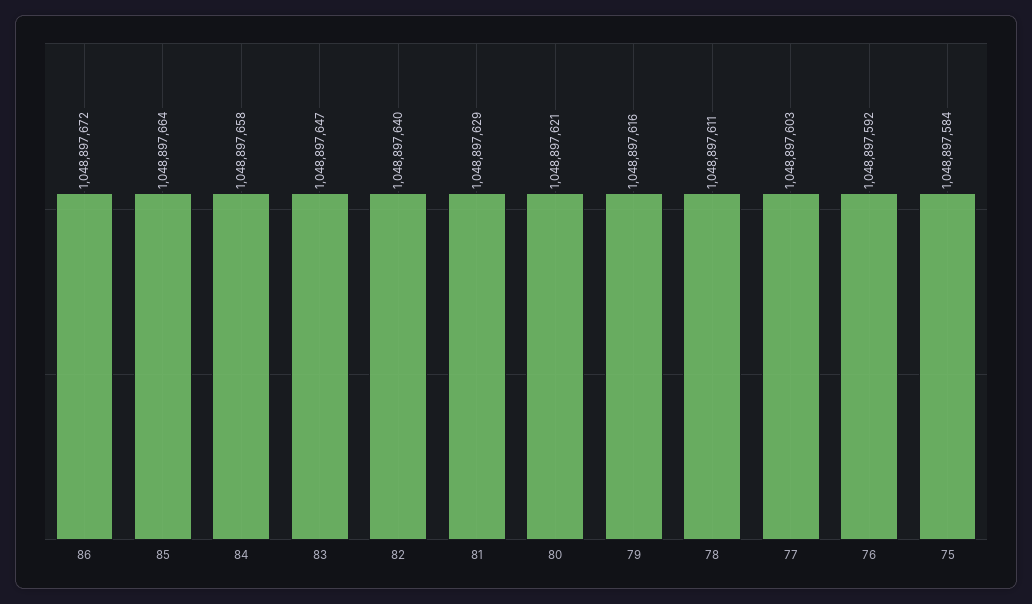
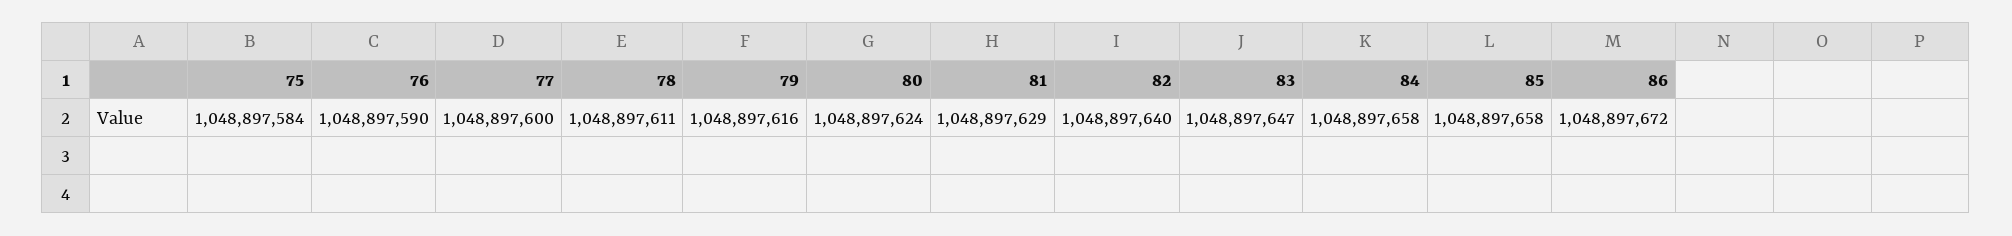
85: 1048897664 -> 1048897658
80: 1048897621 -> 1048897624
77: 1048897603 -> 1048897600
76: 1048897592 -> 1048897590

